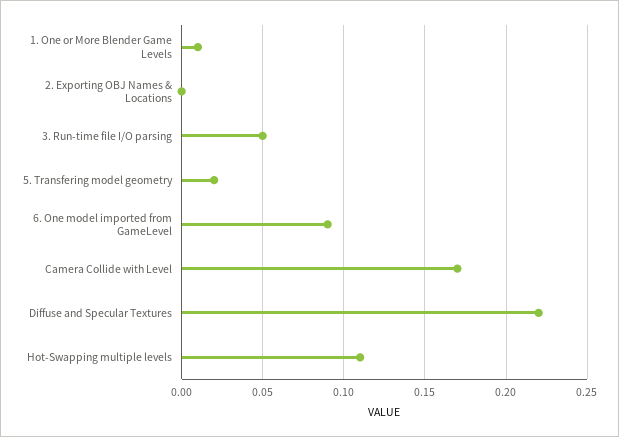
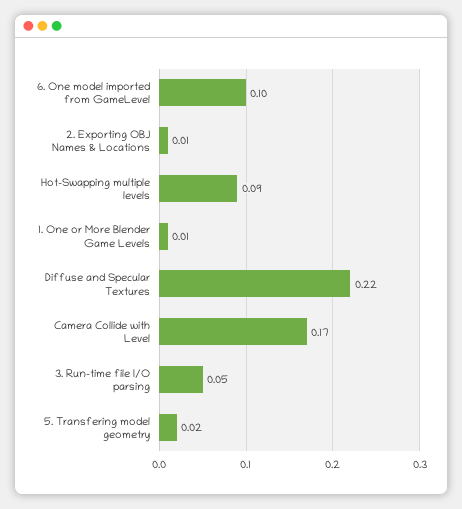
2. Exporting OBJ Names & Locations: 0 -> 0.01
6. One model imported from GameLevel: 0.09 -> 0.1
Hot-Swapping multiple levels: 0.11 -> 0.09

